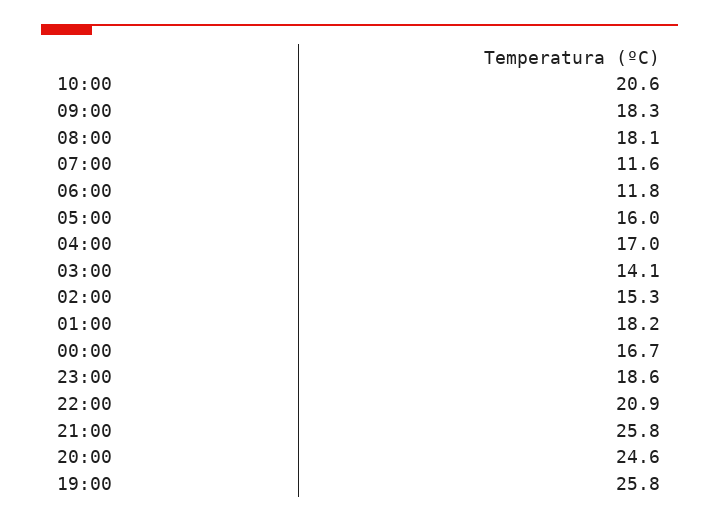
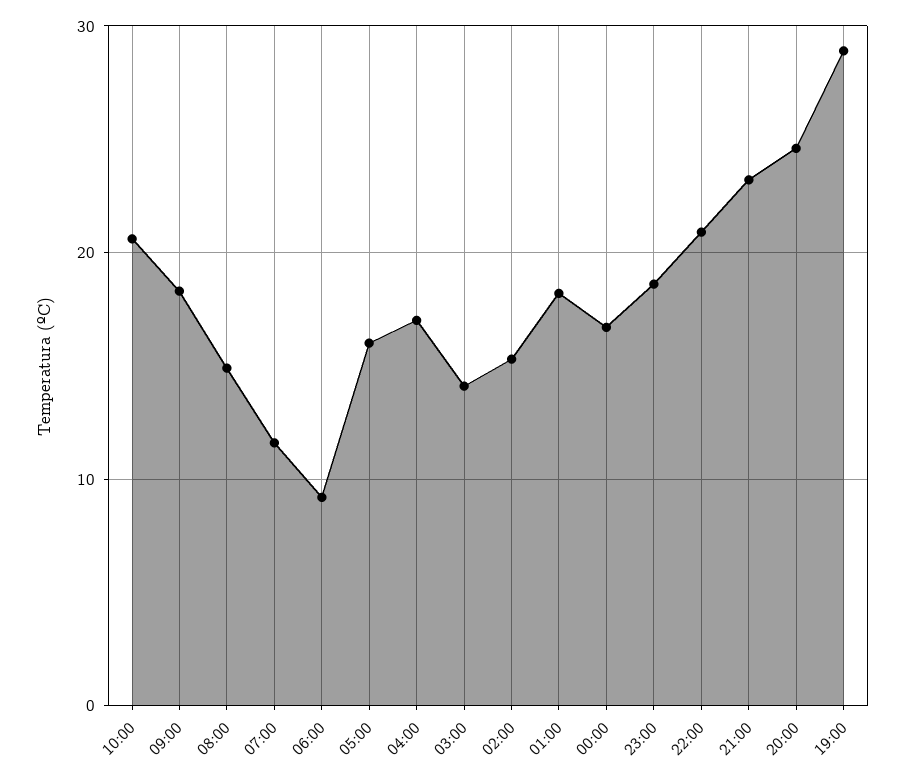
08:00: 18.1 -> 15
06:00: 11.8 -> 9
21:00: 25.8 -> 23
19:00: 25.8 -> 29

